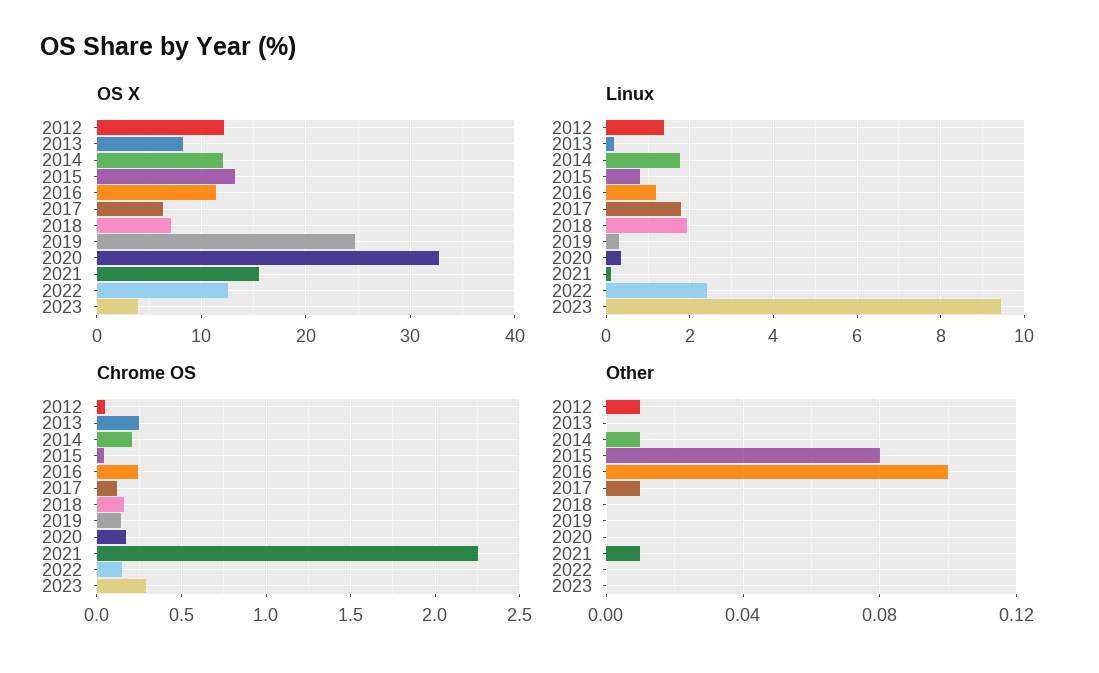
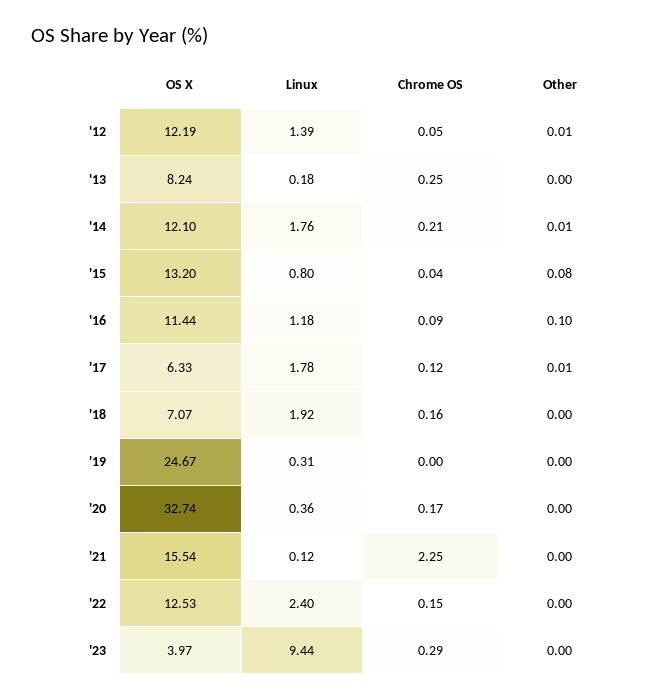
Chrome OS, 2016: 0.25 -> 0.09
Chrome OS, 2019: 0.15 -> 0
Other, 2021: 0.01 -> 0

